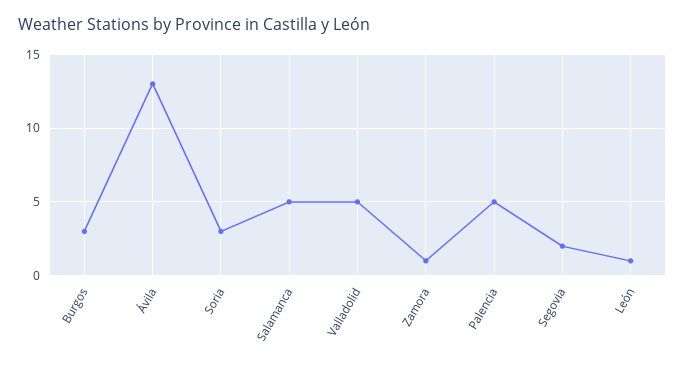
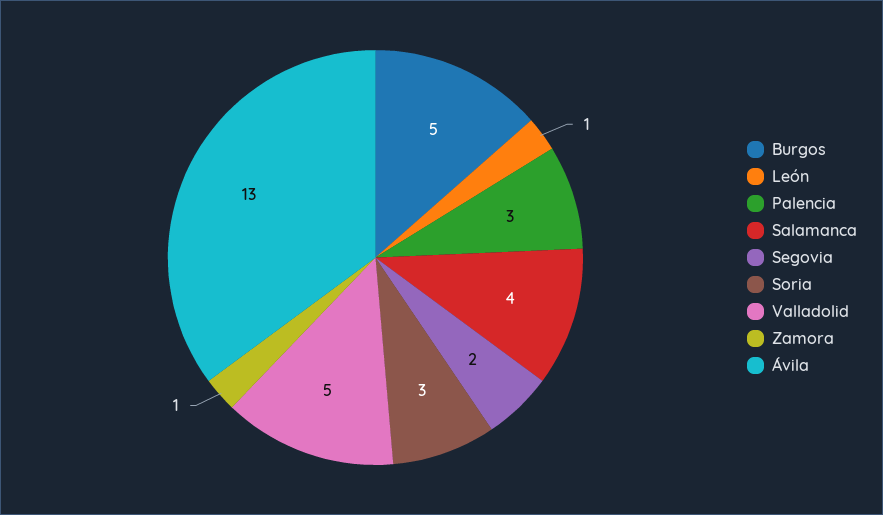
Burgos: 3 -> 5
Salamanca: 5 -> 4
Palencia: 5 -> 3

